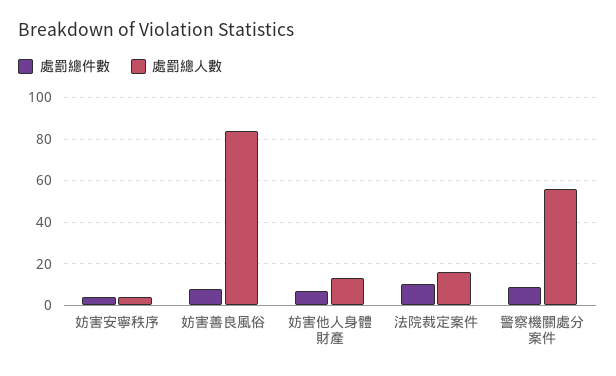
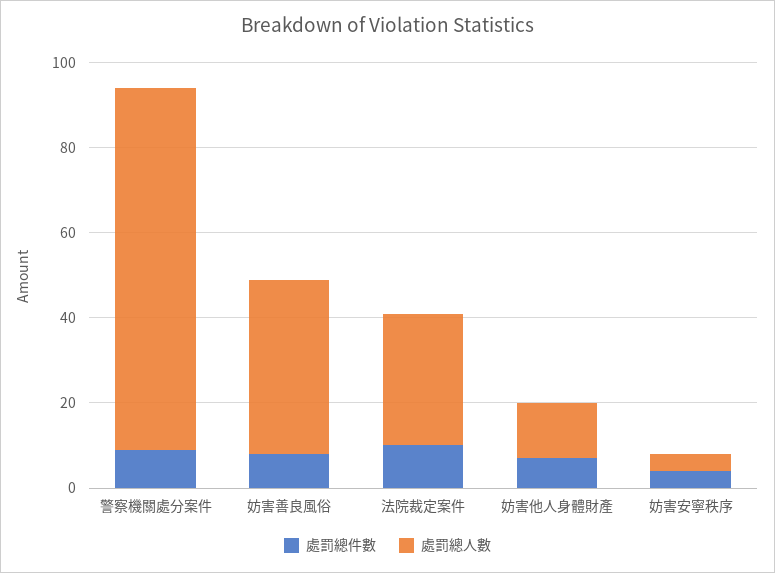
處罰總人數, 妨害善良風俗: 85 -> 40
處罰總人數, 法院裁定案件: 15 -> 30
處罰總人數, 警察機關處分案件: 55 -> 85

